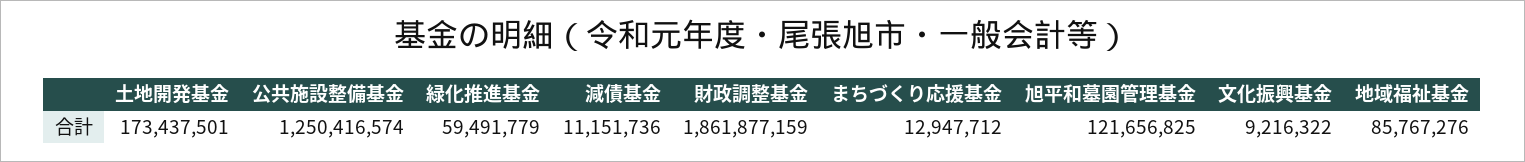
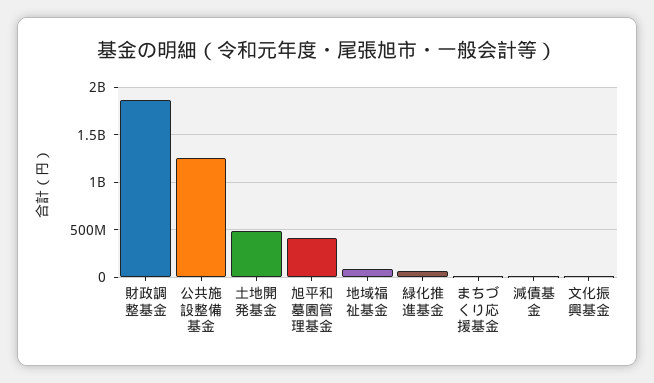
土地開発基金: 173437501 -> 500000000
旭平和墓園管理基金: 121656825 -> 400000000

